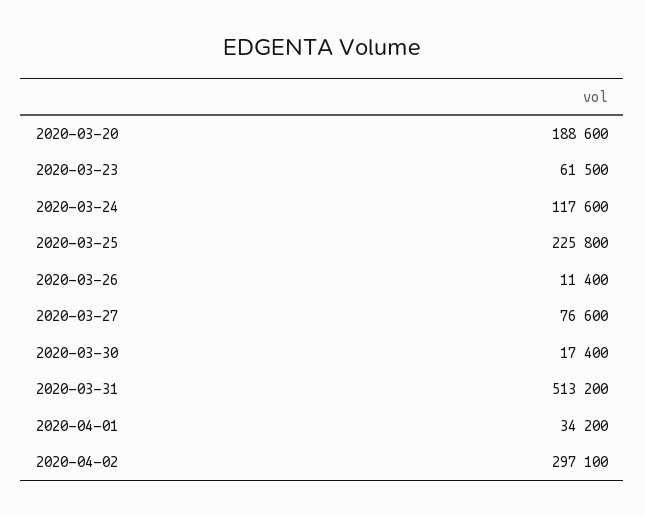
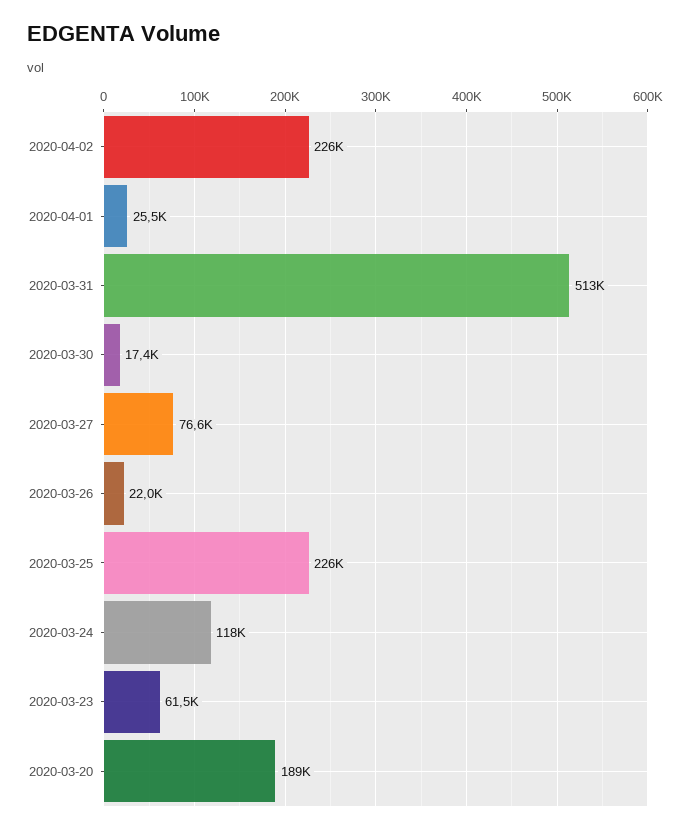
2020-03-26: 11400 -> 22000
2020-04-01: 34200 -> 25500
2020-04-02: 297100 -> 226000

